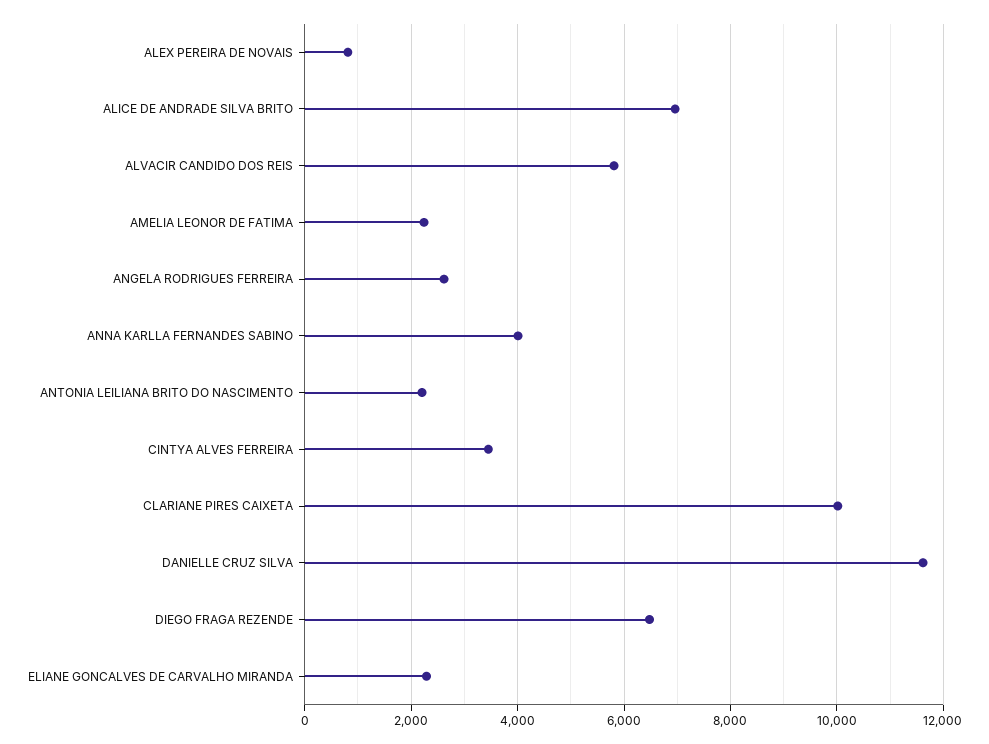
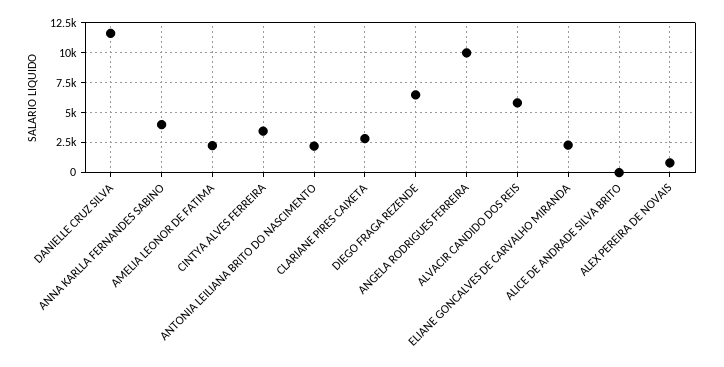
ALICE DE ANDRADE SILVA BRITO: 7000 -> 0
ANGELA RODRIGUES FERREIRA: 2600 -> 10000
CLARIANE PIRES CAIXETA: 10000 -> 2500

